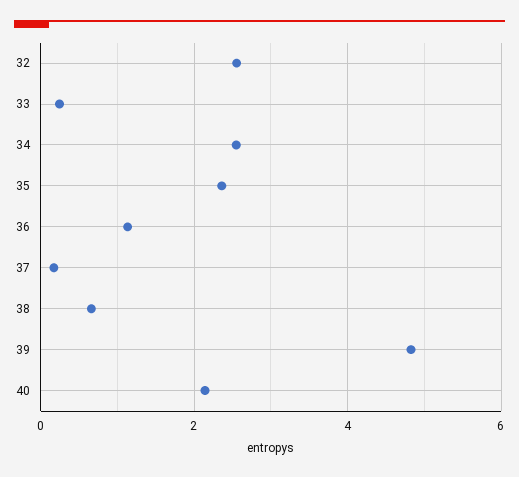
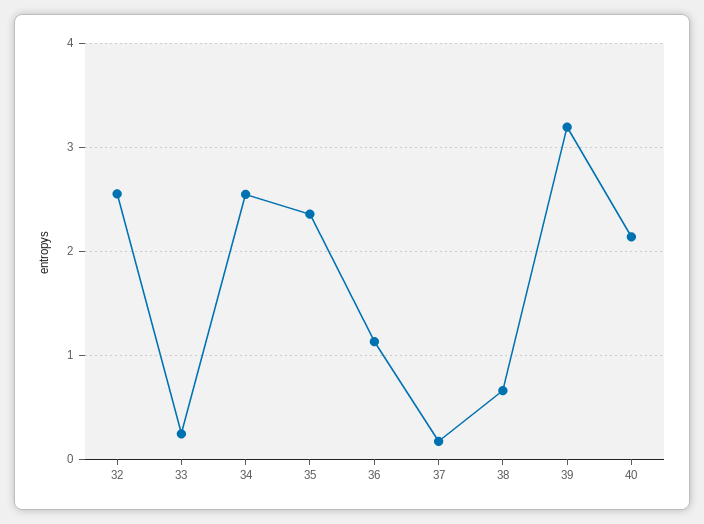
39: 4.8 -> 3.2

